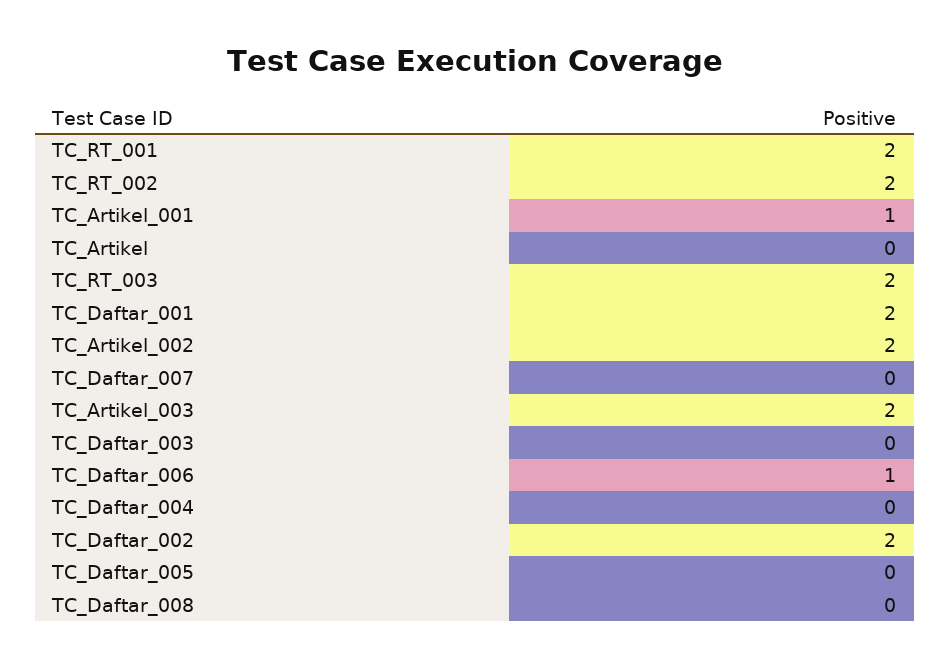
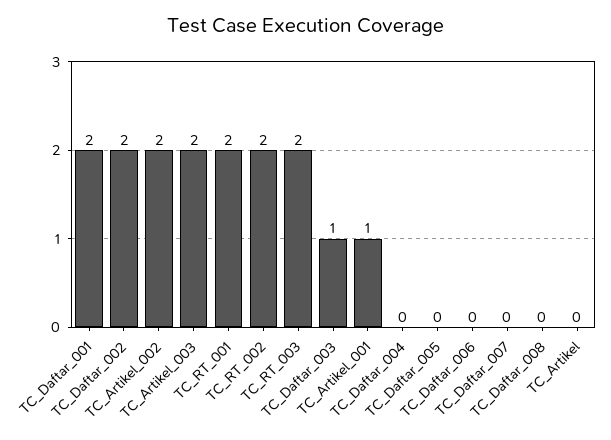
TC_Daftar_003: 0 -> 1
TC_Daftar_006: 1 -> 0

